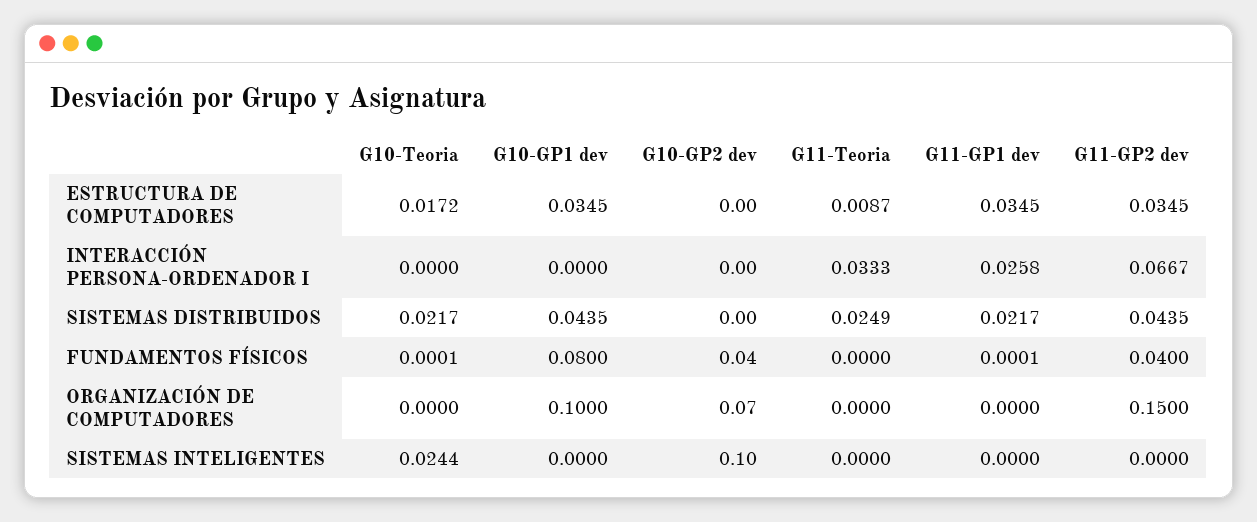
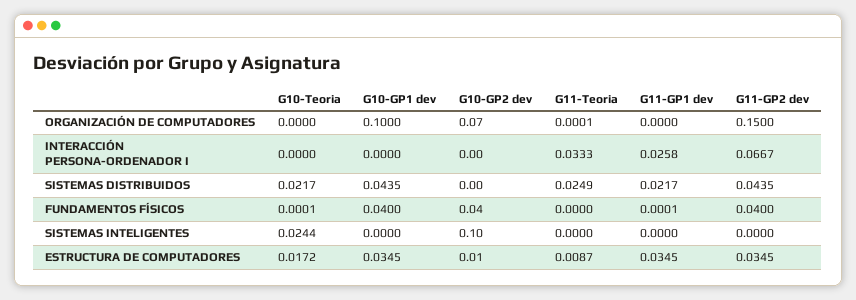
G10-GP2 dev, ESTRUCTURA DE COMPUTADORES: 0 -> 0.01
G10-GP1 dev, FUNDAMENTOS FÍSICOS: 0.08 -> 0.04
G11-Teoria, ORGANIZACIÓN DE COMPUTADORES: 0 -> 0.0001

